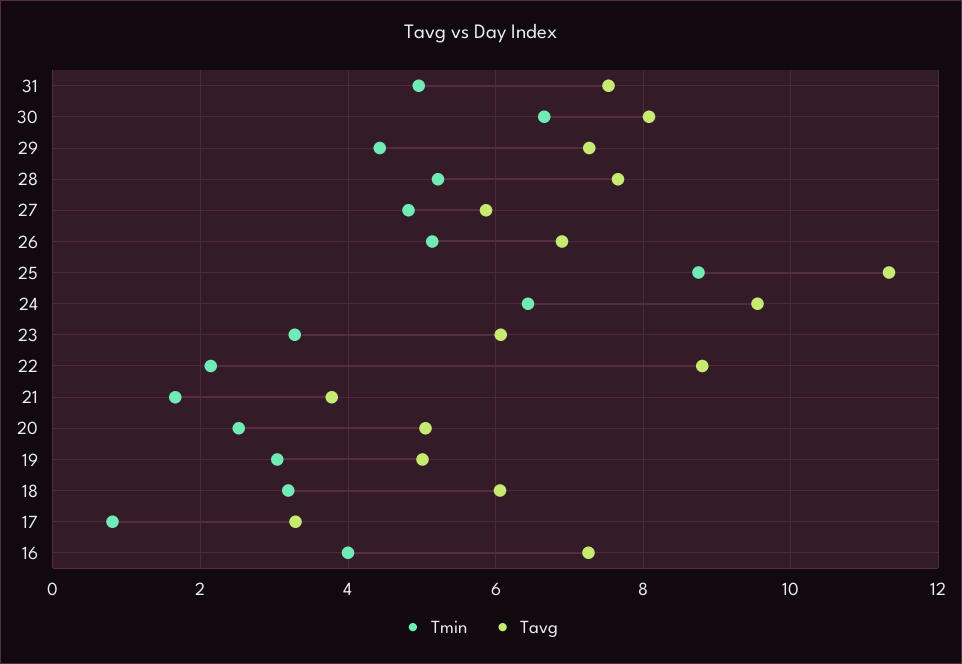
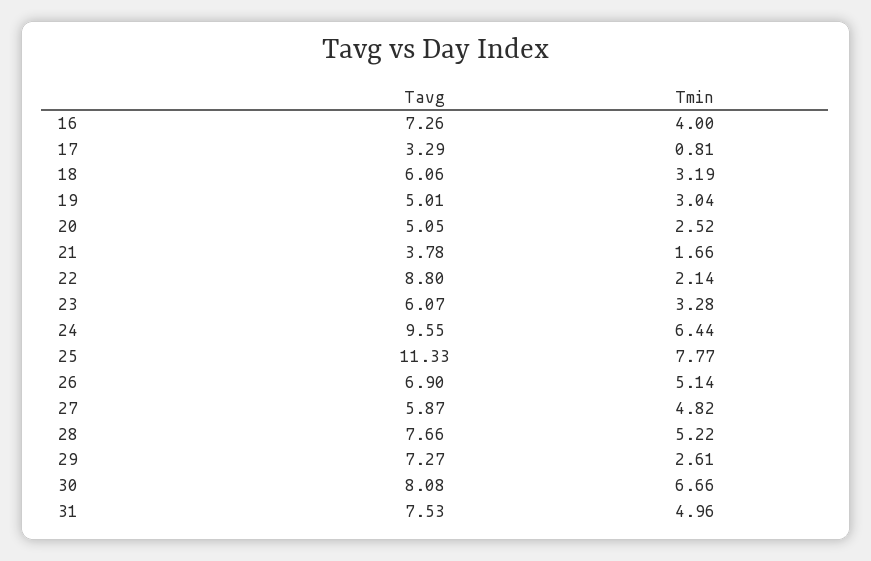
Tmin, 29: 4.4 -> 2.61
Tmin, 25: 8.8 -> 7.77

